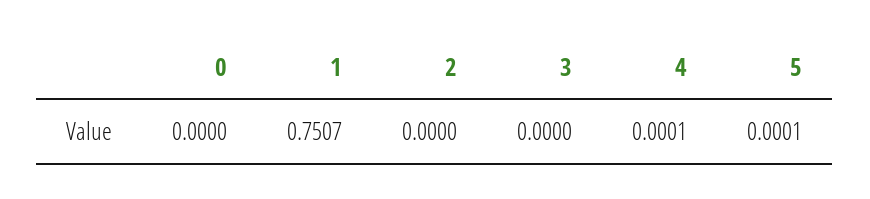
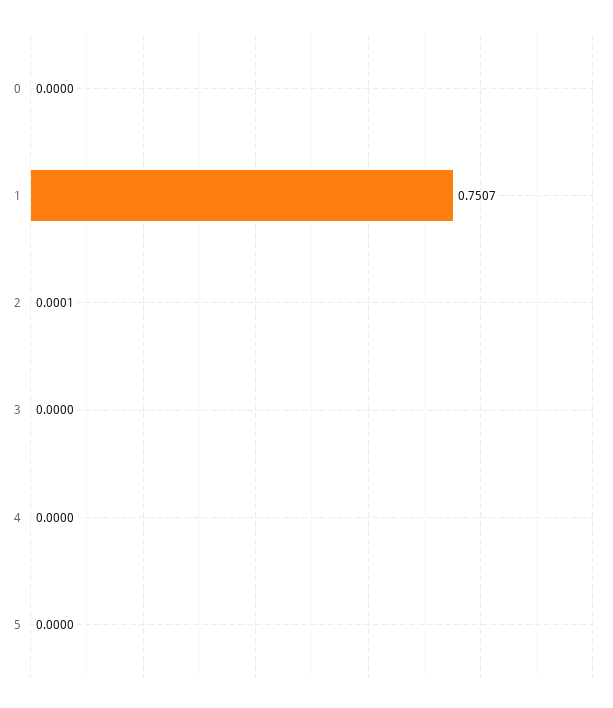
2: 0 -> 0.0001
4: 0.0001 -> 0
5: 0.0001 -> 0

